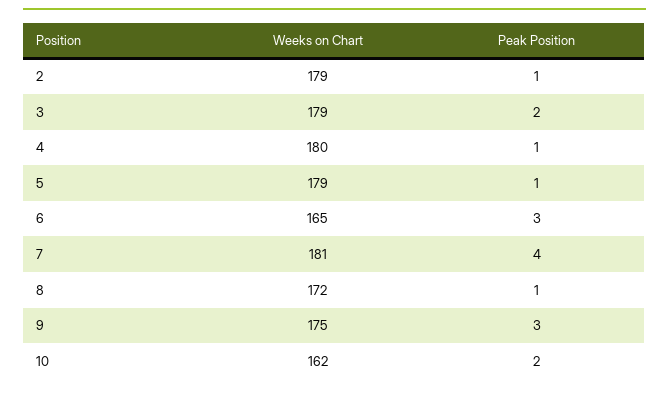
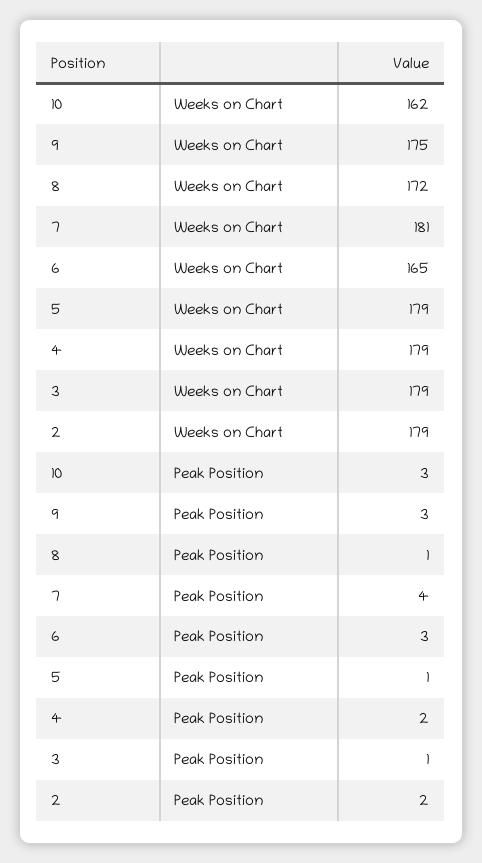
Peak Position, 2: 1 -> 2
Peak Position, 3: 2 -> 1
Weeks on Chart, 4: 180 -> 179
Peak Position, 4: 1 -> 2
Peak Position, 10: 2 -> 3

